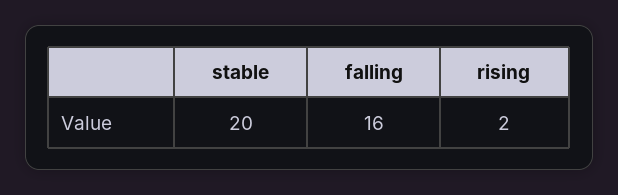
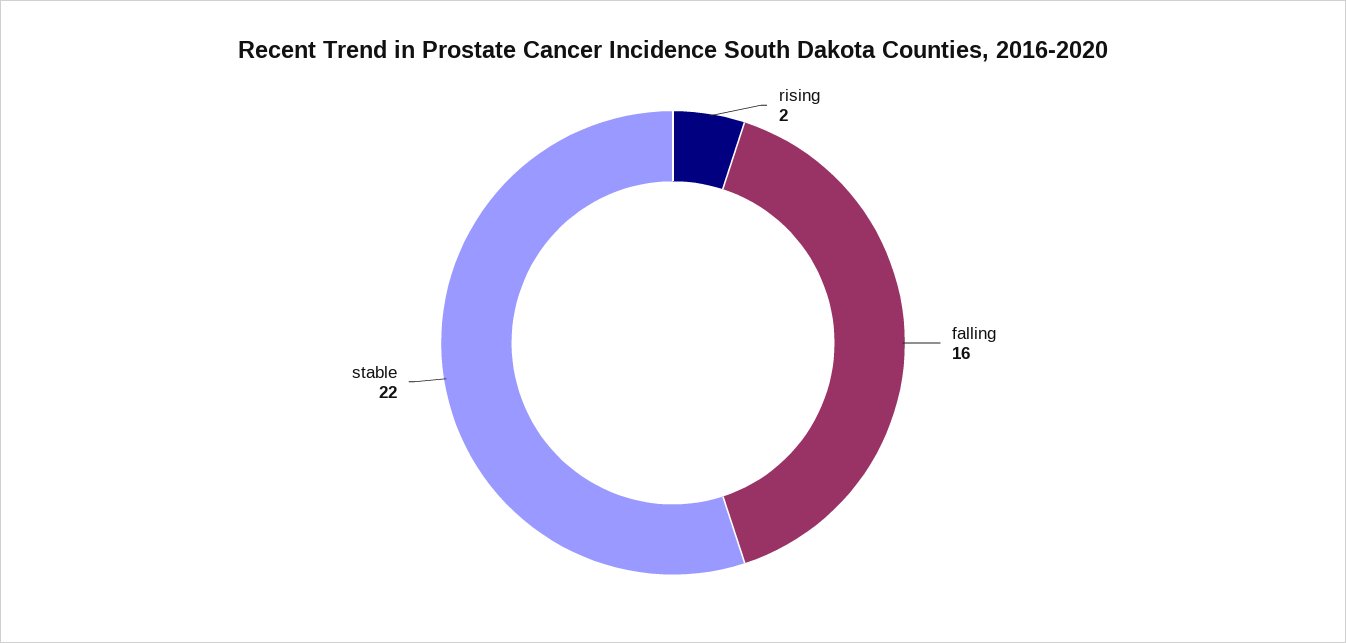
stable: 20 -> 22

